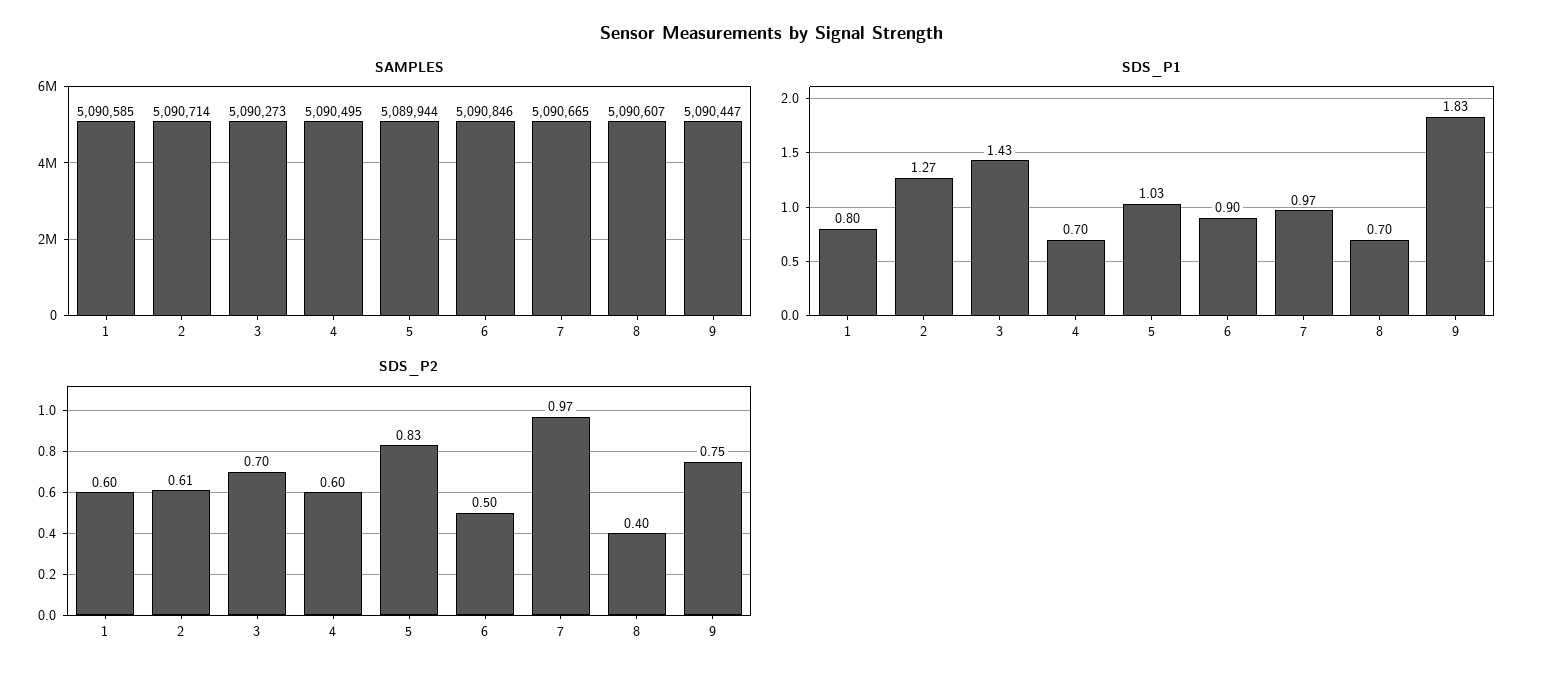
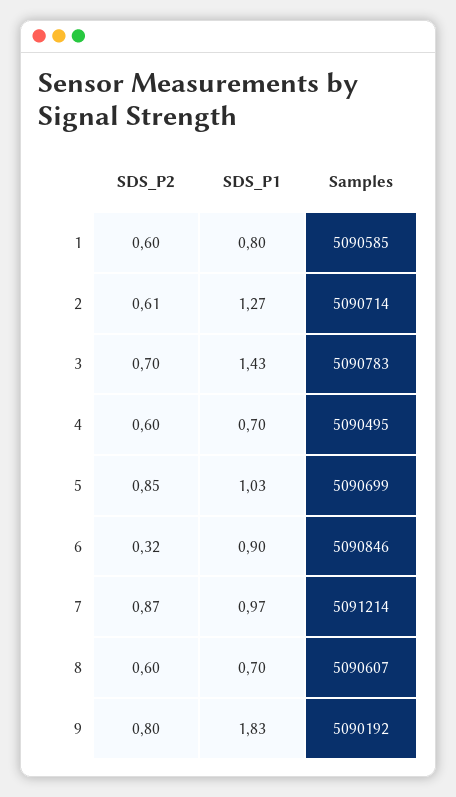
SAMPLES, 3: 5090273 -> 5090783
SAMPLES, 5: 5089944 -> 5090699
SAMPLES, 7: 5090665 -> 5091214
SAMPLES, 9: 5090447 -> 5090192
SDS_P2, 5: 0.83 -> 0.85
SDS_P2, 6: 0.5 -> 0.32
SDS_P2, 7: 0.97 -> 0.87
SDS_P2, 8: 0.4 -> 0.6
SDS_P2, 9: 0.75 -> 0.8

